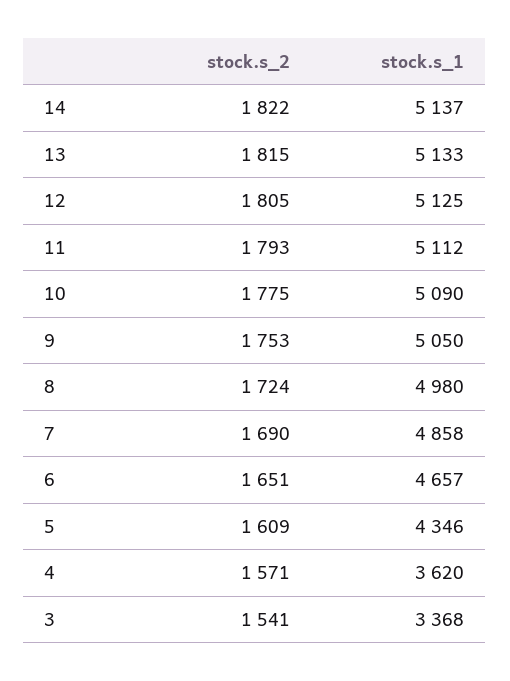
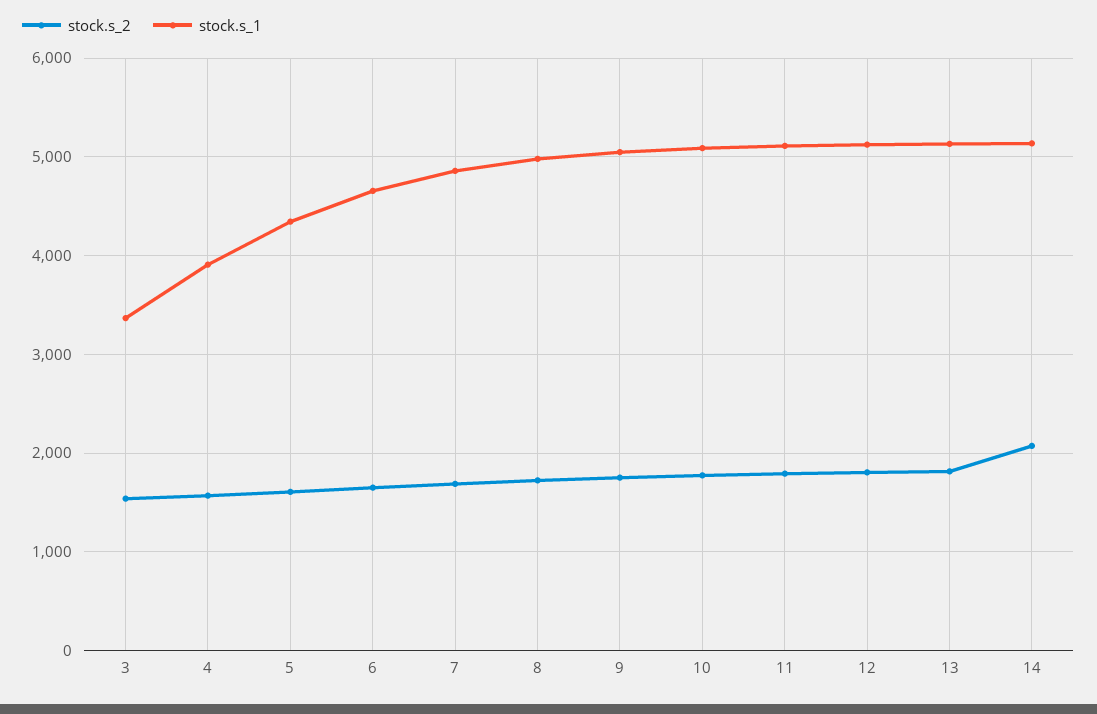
stock.s_2, 14: 1822 -> 2100
stock.s_1, 4: 3620 -> 3900

